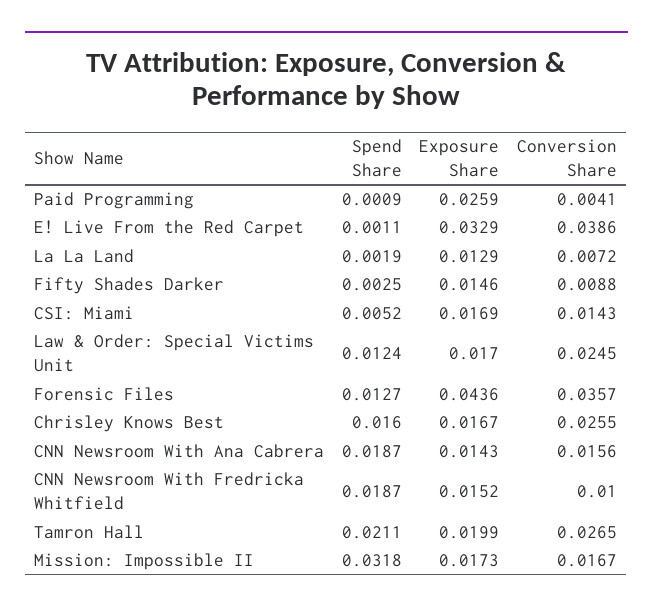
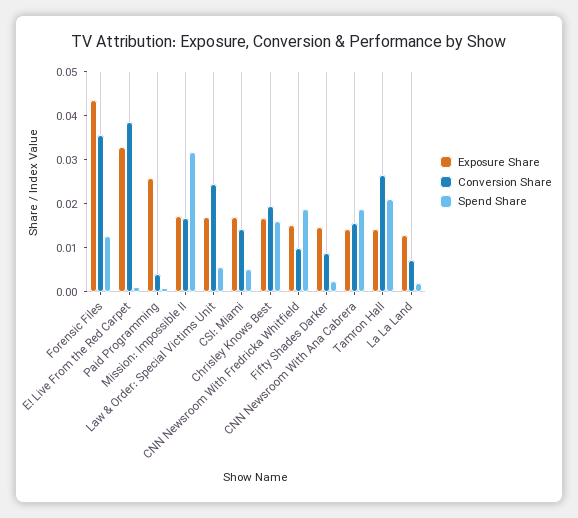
Spend Share, Law & Order: Special Victims Unit: 0.0124 -> 0.006
Conversion Share, Chrisley Knows Best: 0.0255 -> 0.02
Exposure Share, Tamron Hall: 0.0199 -> 0.014

